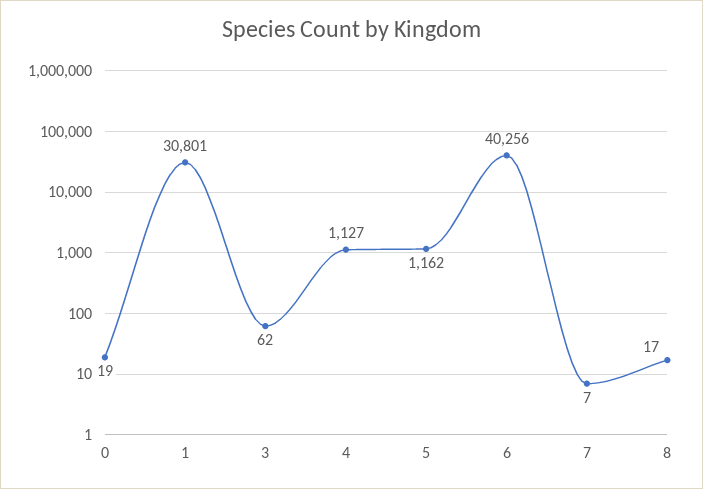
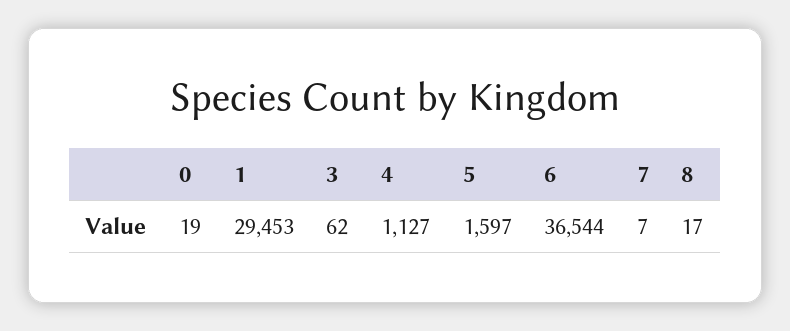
1: 30801 -> 29453
5: 1162 -> 1597
6: 40256 -> 36544

